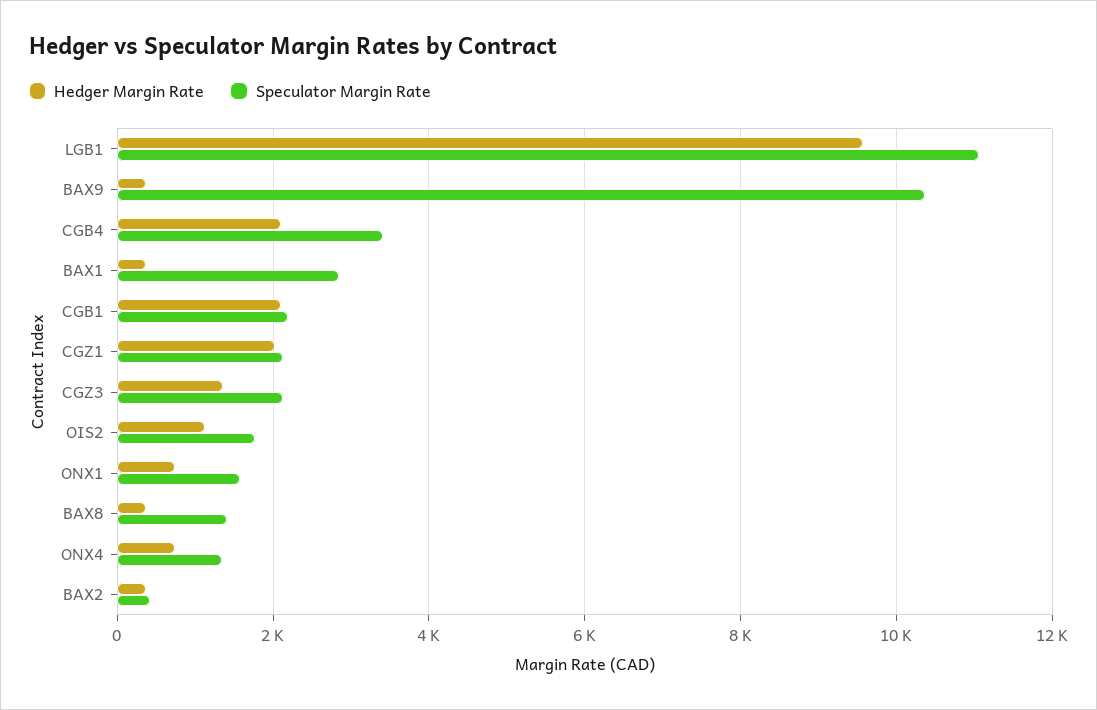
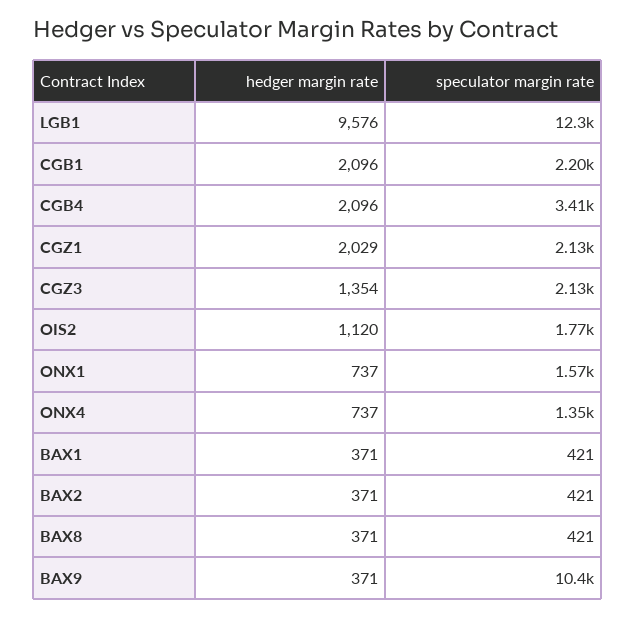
Speculator Margin Rate, LGB1: 11000 -> 12300
Speculator Margin Rate, BAX1: 2800 -> 421
Speculator Margin Rate, BAX8: 1400 -> 421

